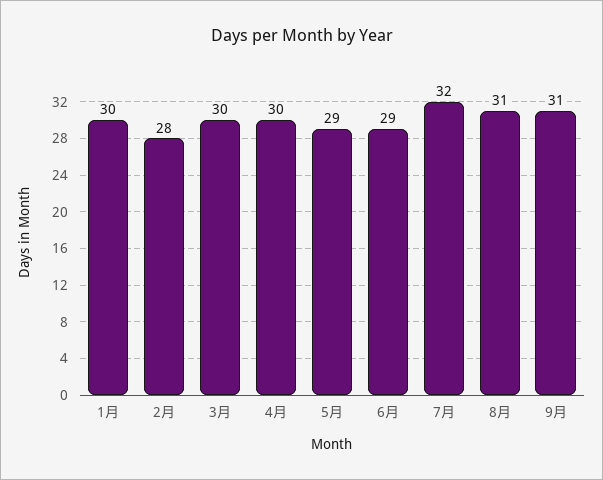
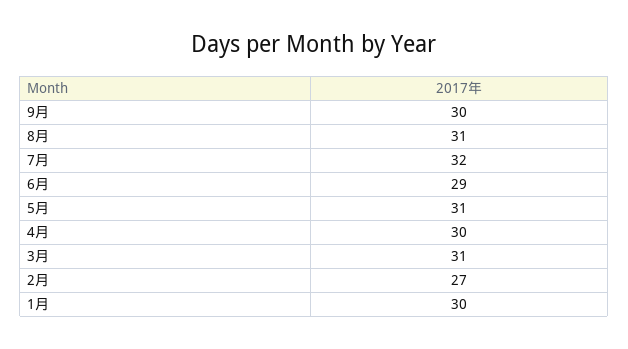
2月: 28 -> 27
3月: 30 -> 31
5月: 29 -> 31
9月: 31 -> 30

